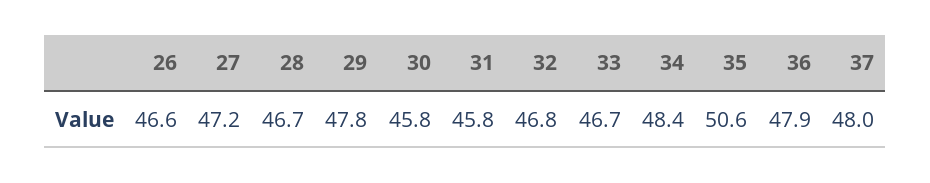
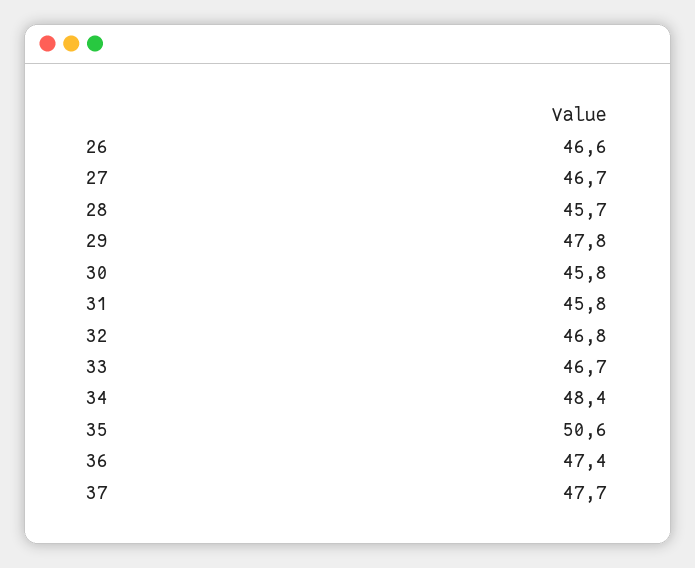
27: 47.2 -> 46.7
28: 46.7 -> 45.7
36: 47.9 -> 47.4
37: 48 -> 47.7

